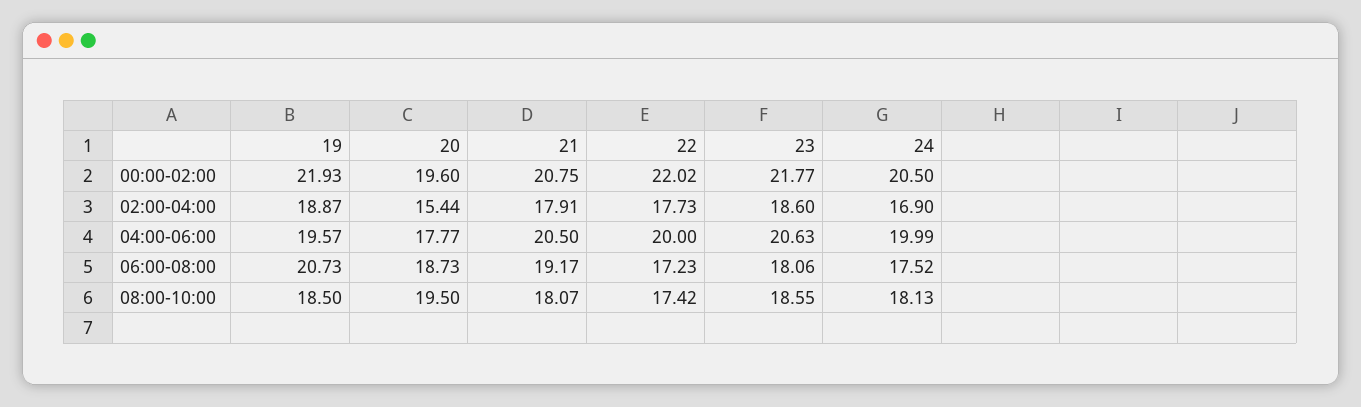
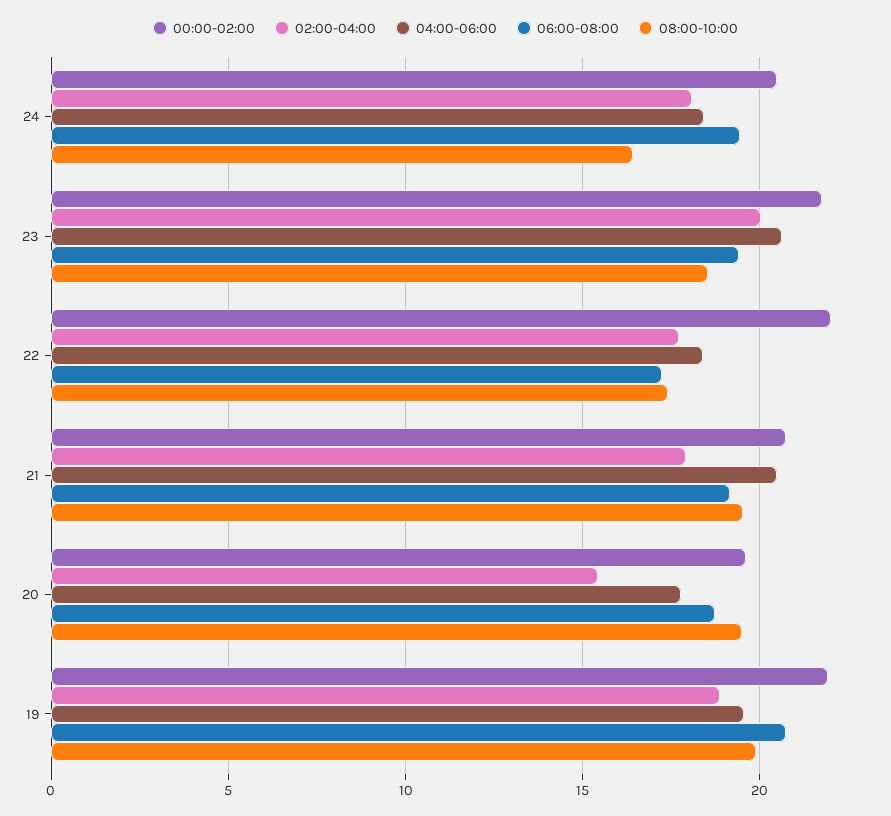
02:00-04:00, 23: 18.6 -> 20
02:00-04:00, 24: 16.9 -> 18
04:00-06:00, 22: 20 -> 18.5
04:00-06:00, 24: 19.99 -> 18.5
06:00-08:00, 23: 18.06 -> 19.5
06:00-08:00, 24: 17.52 -> 19.5
08:00-10:00, 19: 18.5 -> 20
08:00-10:00, 21: 18.07 -> 19.5
08:00-10:00, 24: 18.13 -> 16.5

